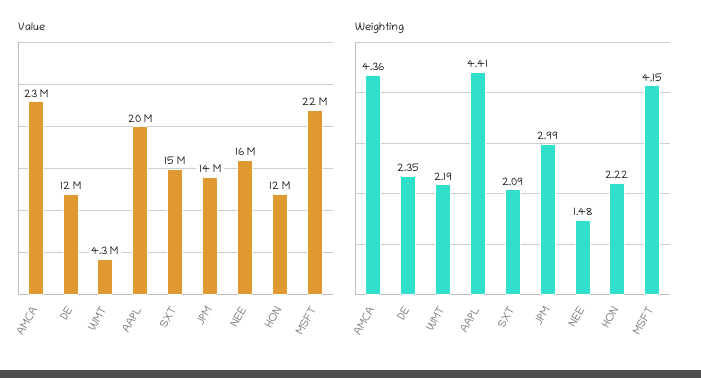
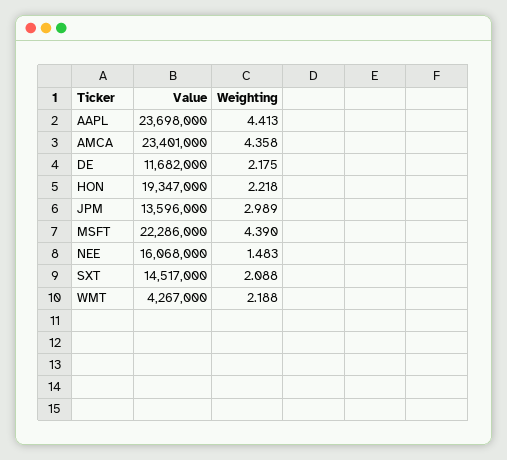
Value, AAPL: 20000000 -> 23698000
Value, HON: 12000000 -> 19347000
Weighting, DE: 2.35 -> 2.175
Weighting, MSFT: 4.15 -> 4.39

